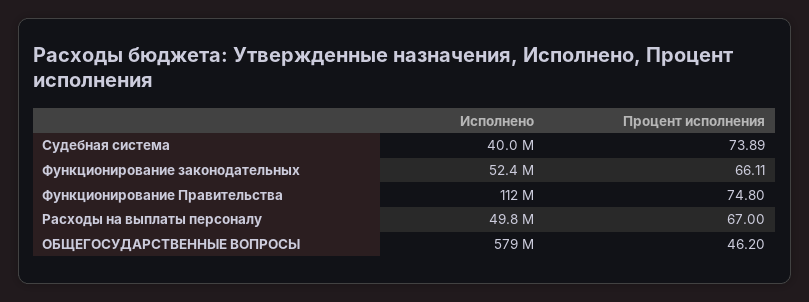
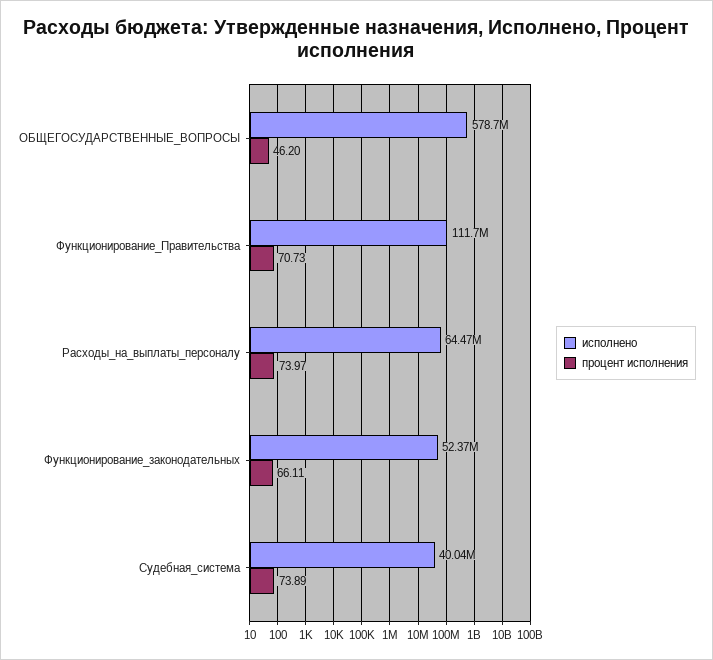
Процент исполнения, Функционирование Правительства: 74.8 -> 70.73
Исполнено, Расходы на выплаты персоналу: 49800000 -> 64470000
Процент исполнения, Расходы на выплаты персоналу: 67 -> 73.97

